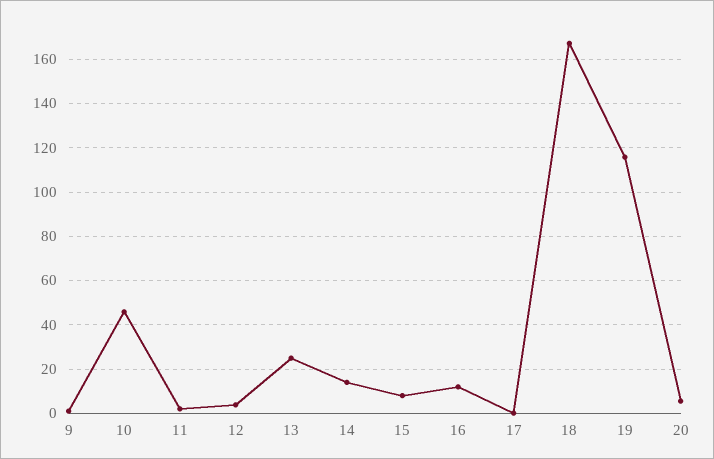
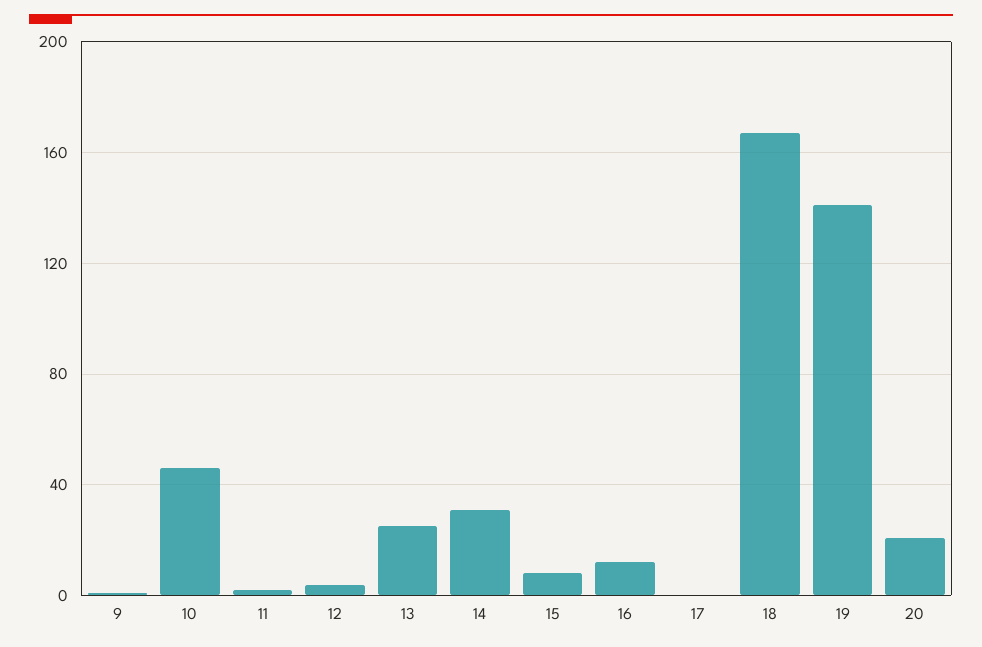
14: 15 -> 30
19: 115 -> 140
20: 5 -> 20

